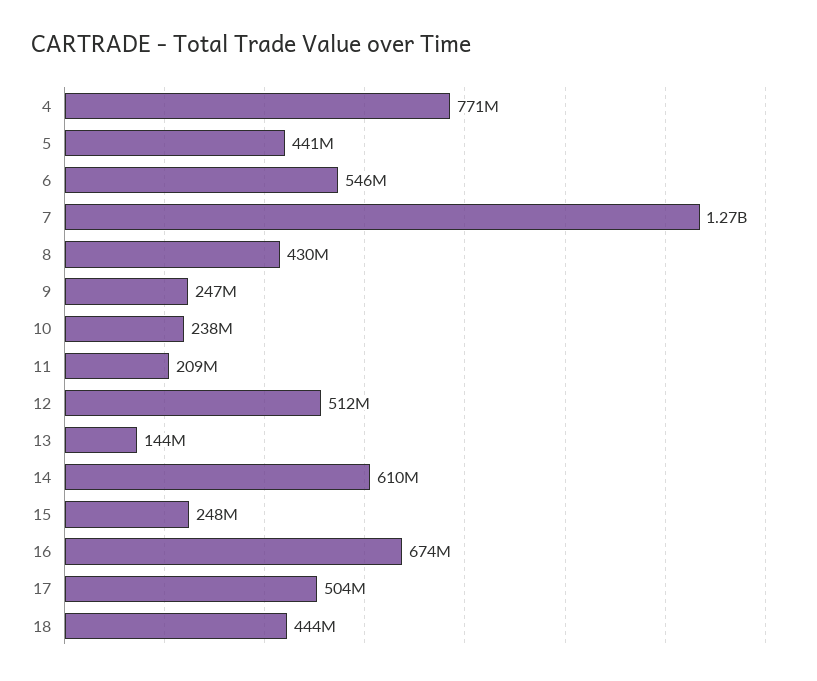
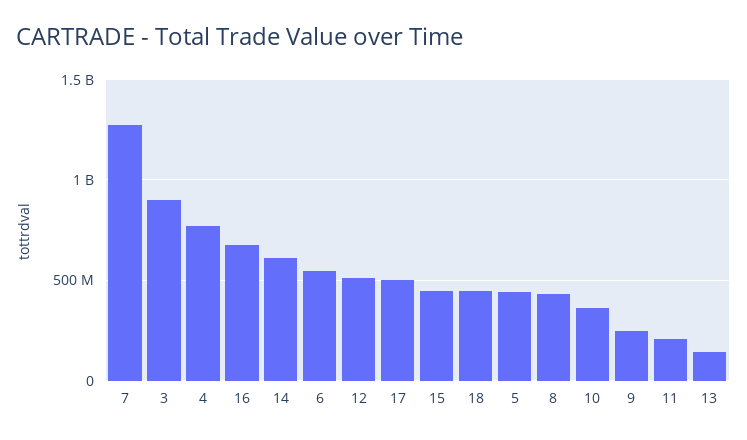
10: 238000000 -> 350000000
15: 248000000 -> 450000000
3: none -> 900000000

